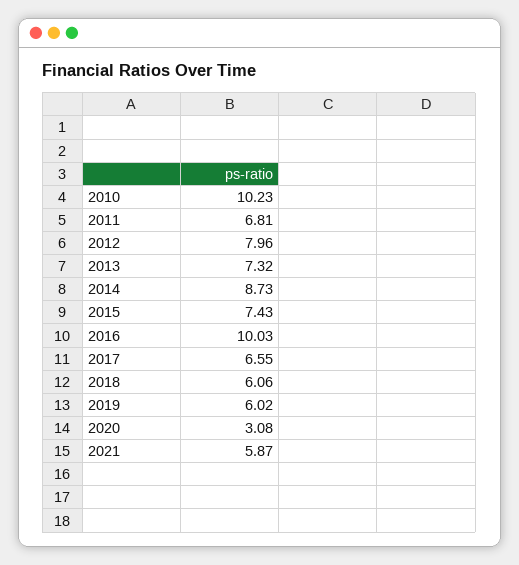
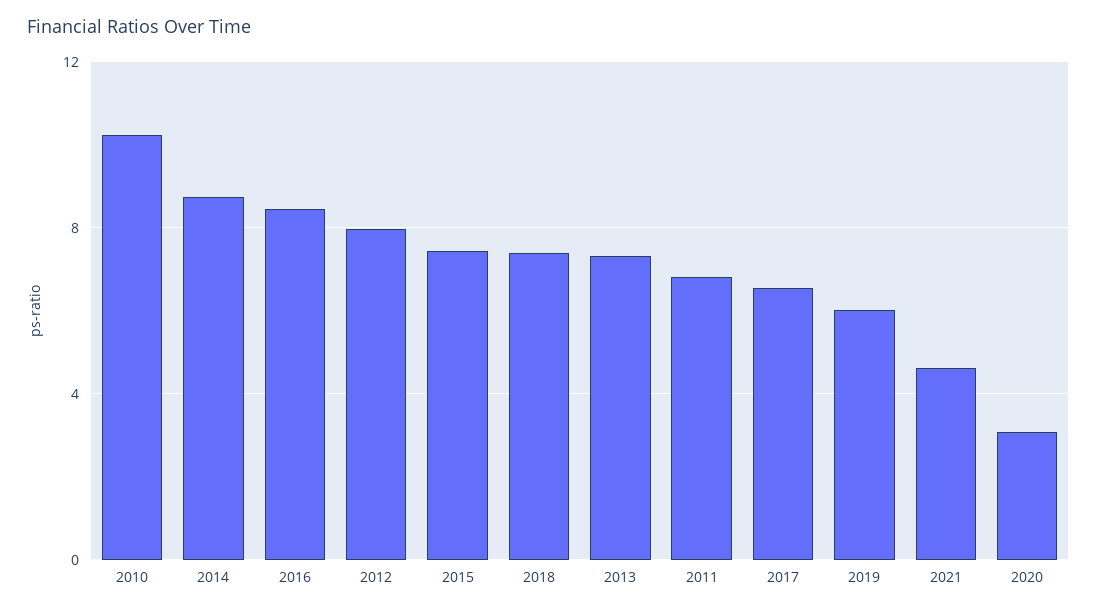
2016: 10.03 -> 8.5
2018: 6.06 -> 7.5
2021: 5.87 -> 4.5

